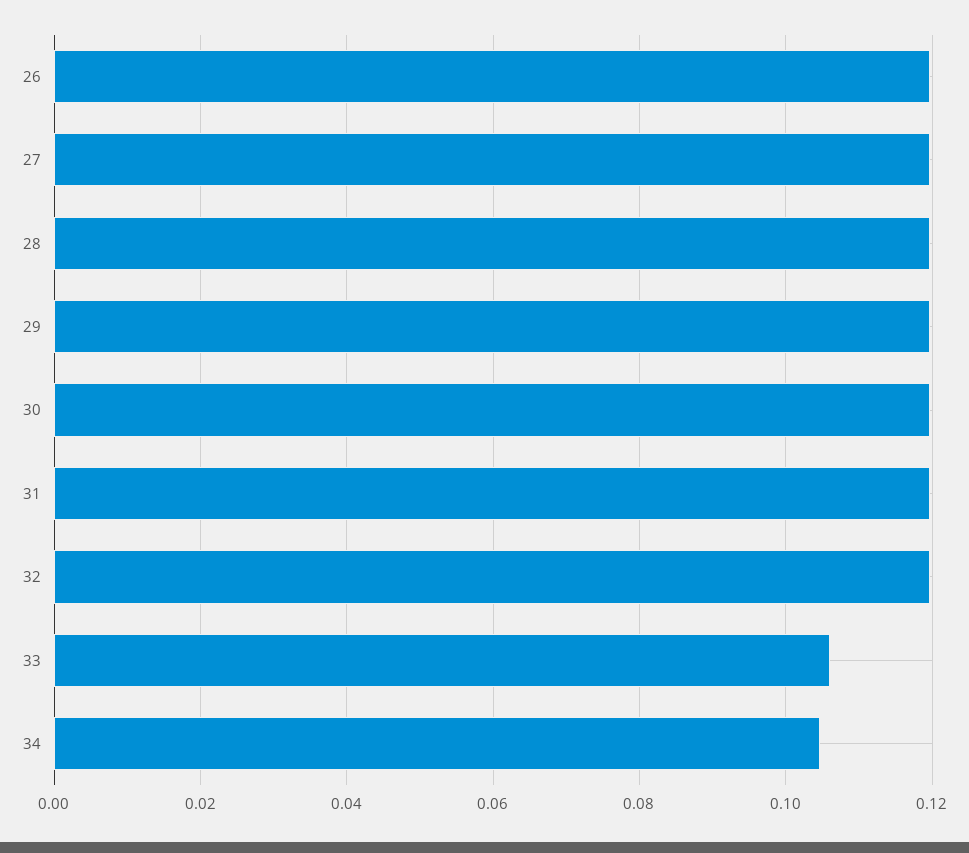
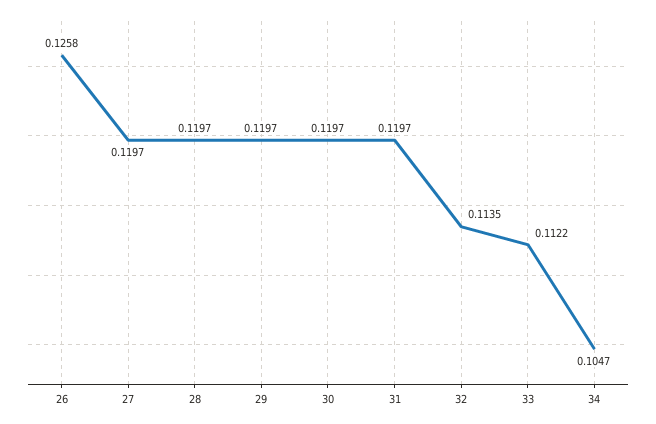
26: 0.12 -> 0.1258
32: 0.12 -> 0.1135
33: 0.106 -> 0.1122

